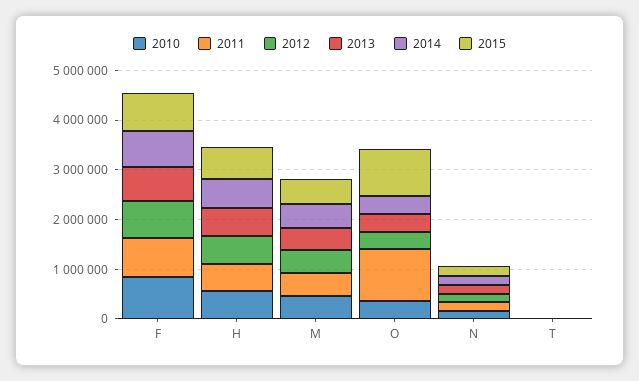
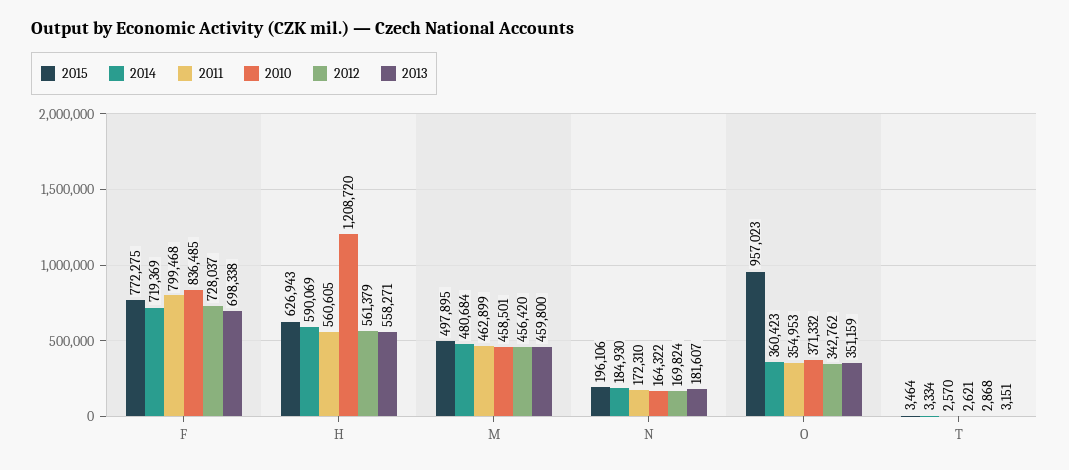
2010, H: 600000 -> 1208720
2011, O: 1000000 -> 354953

